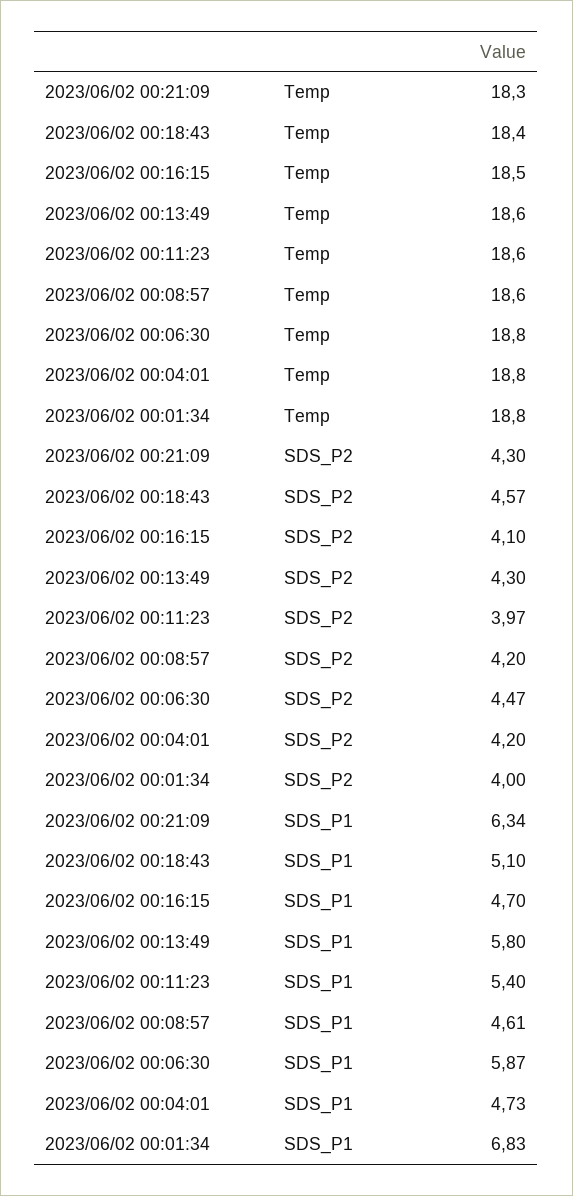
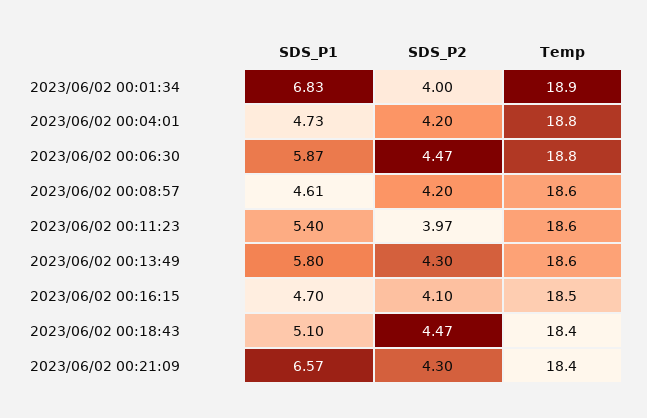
2023/06/02 00:21:09, Temp: 18.3 -> 18.4
2023/06/02 00:01:34, Temp: 18.8 -> 18.9
2023/06/02 00:18:43, SDS_P2: 4.57 -> 4.47
2023/06/02 00:21:09, SDS_P1: 6.34 -> 6.57

